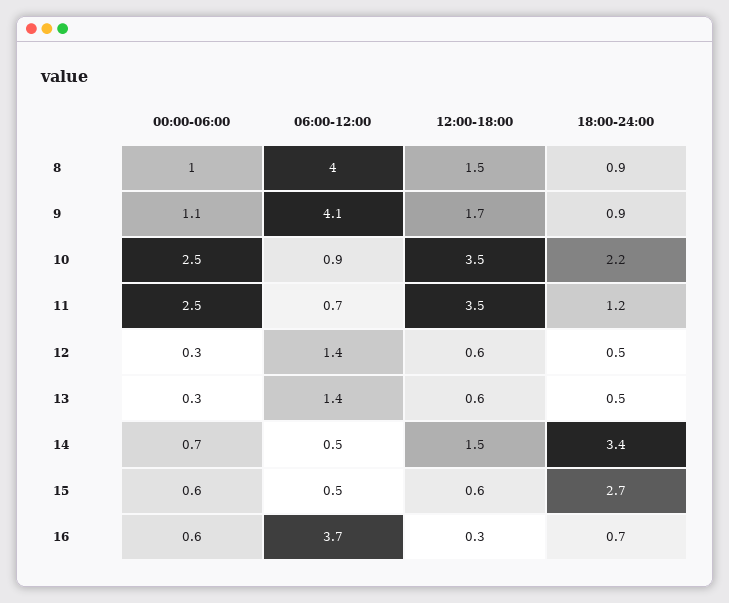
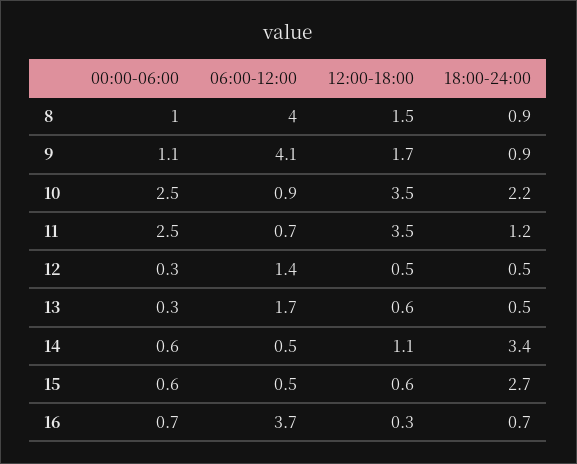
12:00-18:00, 12: 0.6 -> 0.5
06:00-12:00, 13: 1.4 -> 1.7
00:00-06:00, 14: 0.7 -> 0.6
12:00-18:00, 14: 1.5 -> 1.1
00:00-06:00, 16: 0.6 -> 0.7

